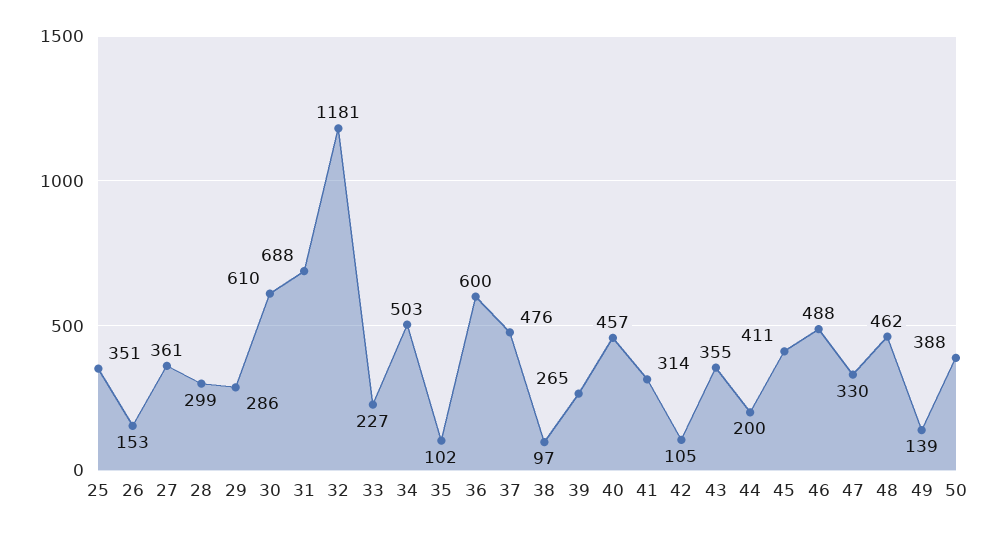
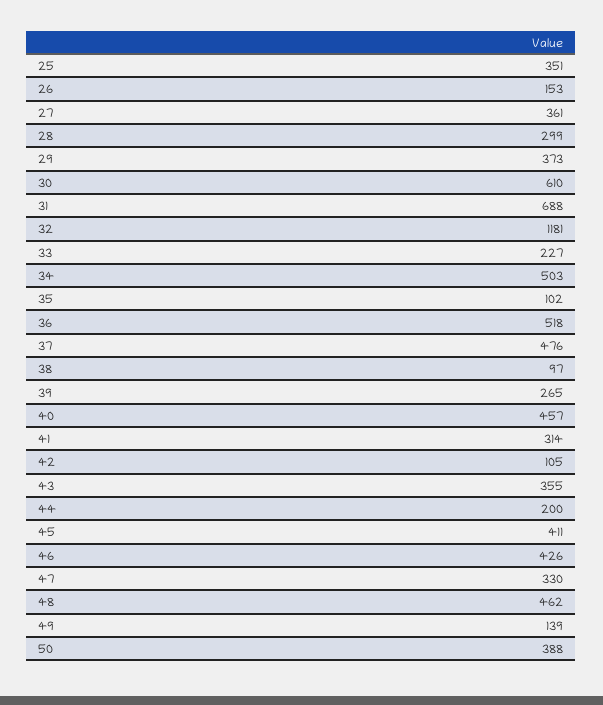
29: 286 -> 373
36: 600 -> 518
46: 488 -> 426

